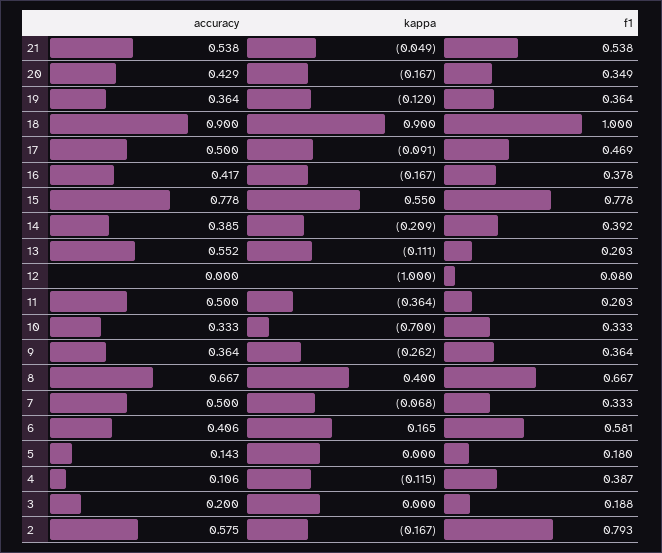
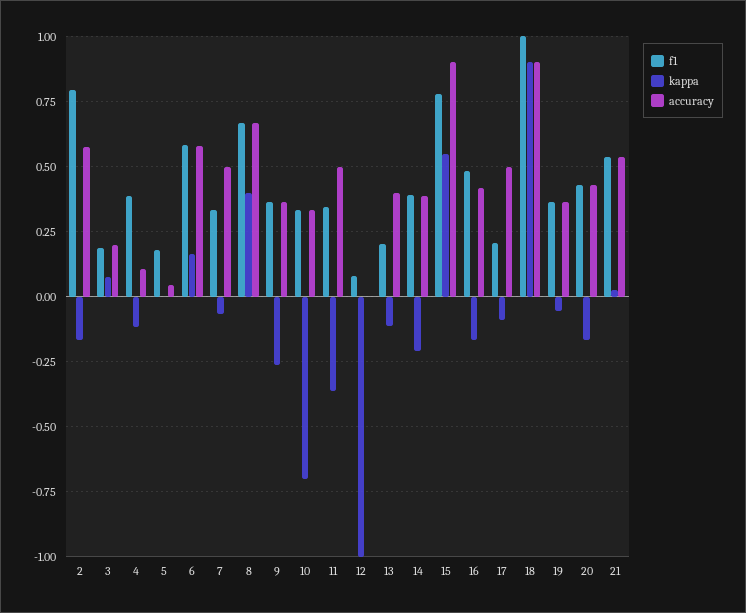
kappa, 21: -0.049 -> 0.025
f1, 20: 0.349 -> 0.425
kappa, 19: -0.12 -> -0.05
f1, 17: 0.469 -> 0.2
f1, 16: 0.378 -> 0.475
accuracy, 15: 0.778 -> 0.9
accuracy, 13: 0.552 -> 0.4
f1, 11: 0.203 -> 0.35
accuracy, 6: 0.406 -> 0.575
accuracy, 5: 0.143 -> 0.05
kappa, 3: 0 -> 0.075

